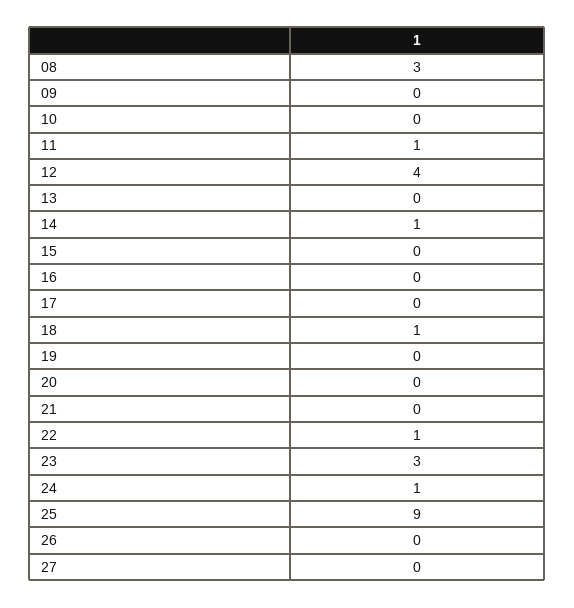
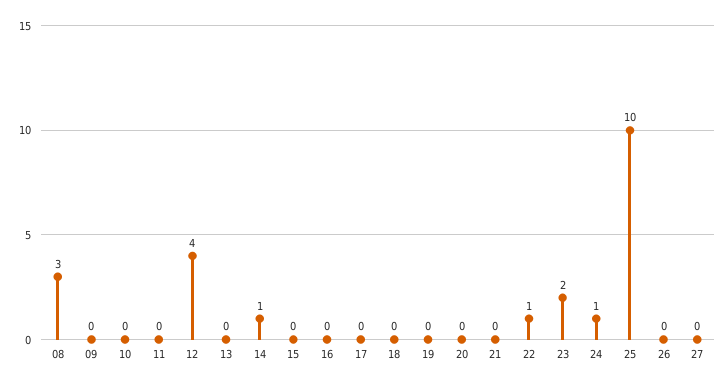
11: 1 -> 0
18: 1 -> 0
23: 3 -> 2
25: 9 -> 10

